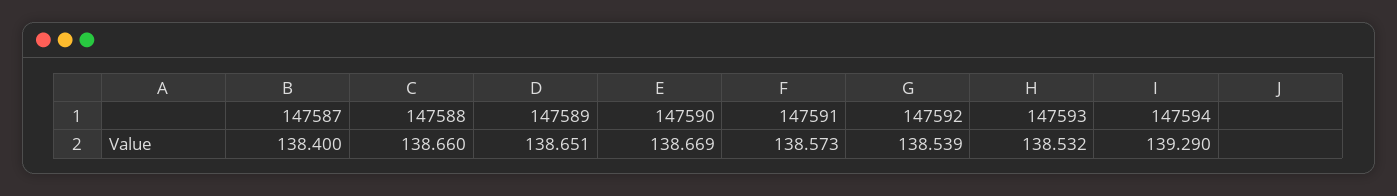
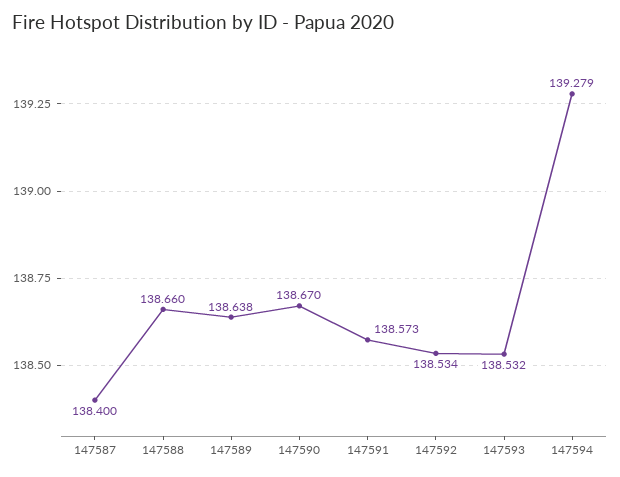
147589: 138.651 -> 138.638
147590: 138.669 -> 138.67
147592: 138.539 -> 138.534
147594: 139.29 -> 139.279

